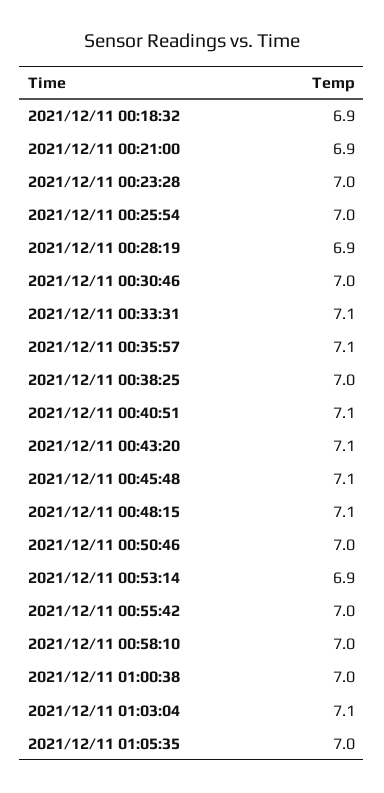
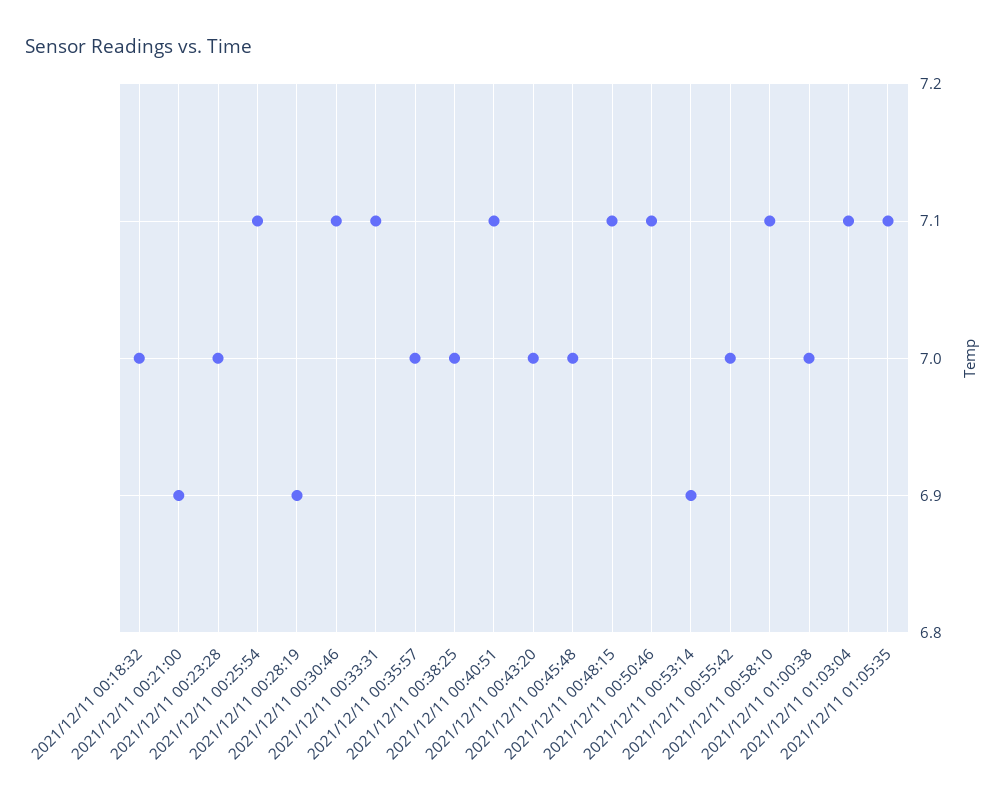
2021/12/11 00:18:32: 6.9 -> 7
2021/12/11 00:25:54: 7 -> 7.1
2021/12/11 00:30:46: 7 -> 7.1
2021/12/11 00:35:57: 7.1 -> 7
2021/12/11 00:43:20: 7.1 -> 7
2021/12/11 00:45:48: 7.1 -> 7
2021/12/11 00:50:46: 7 -> 7.1
2021/12/11 00:58:10: 7 -> 7.1
2021/12/11 01:05:35: 7 -> 7.1

